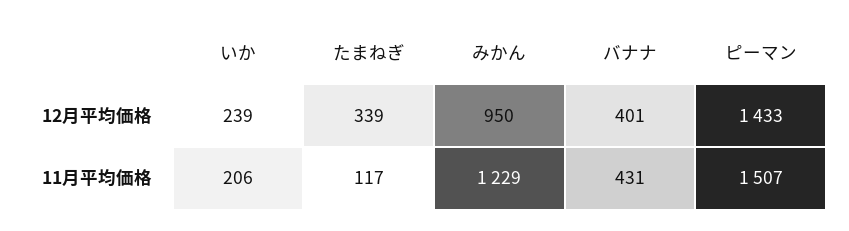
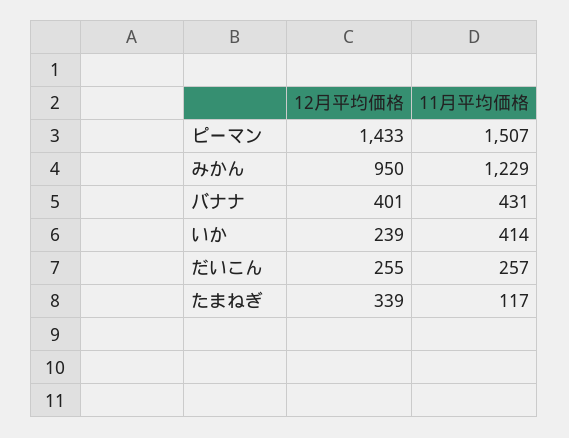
いか, 11月平均価格: 206 -> 414
だいこん, 12月平均価格: none -> 255
だいこん, 11月平均価格: none -> 257

